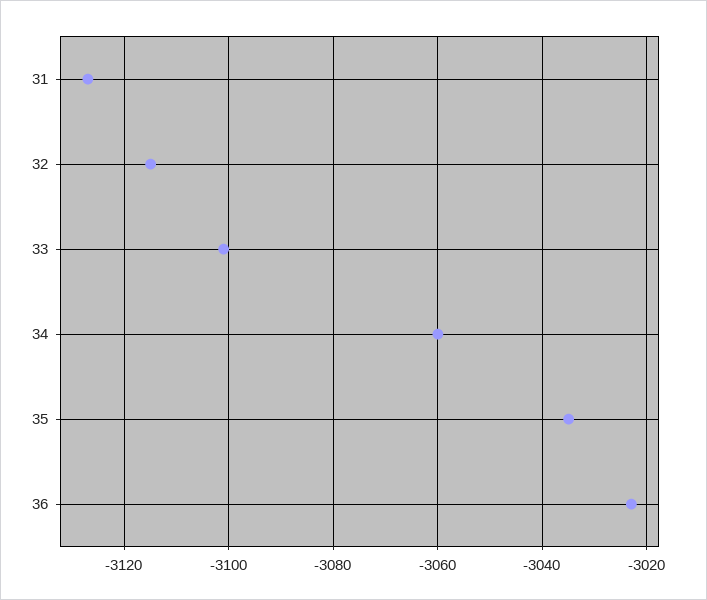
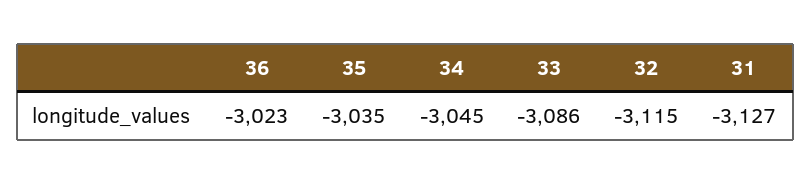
33: -3100 -> -3086
34: -3060 -> -3045

